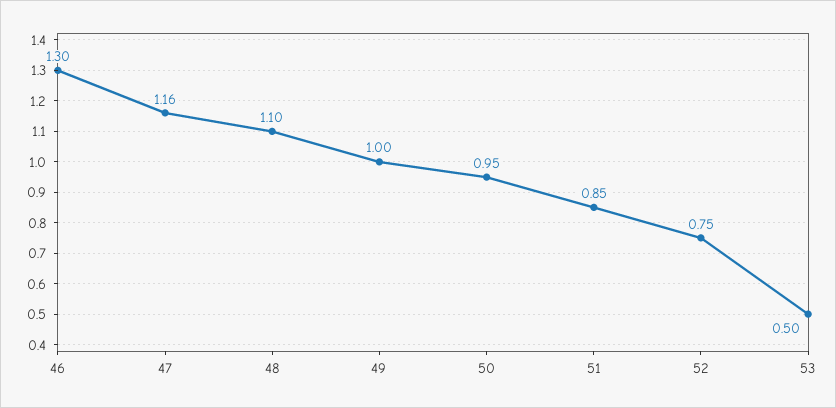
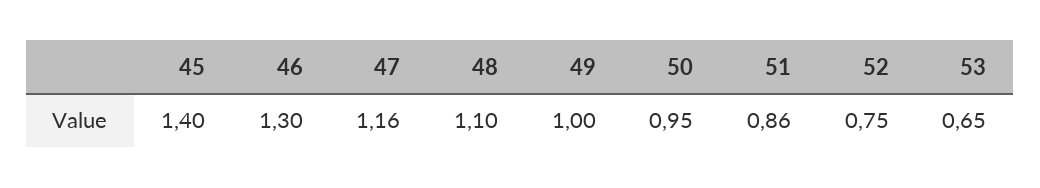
51: 0.85 -> 0.86
53: 0.5 -> 0.65
45: none -> 1.4

